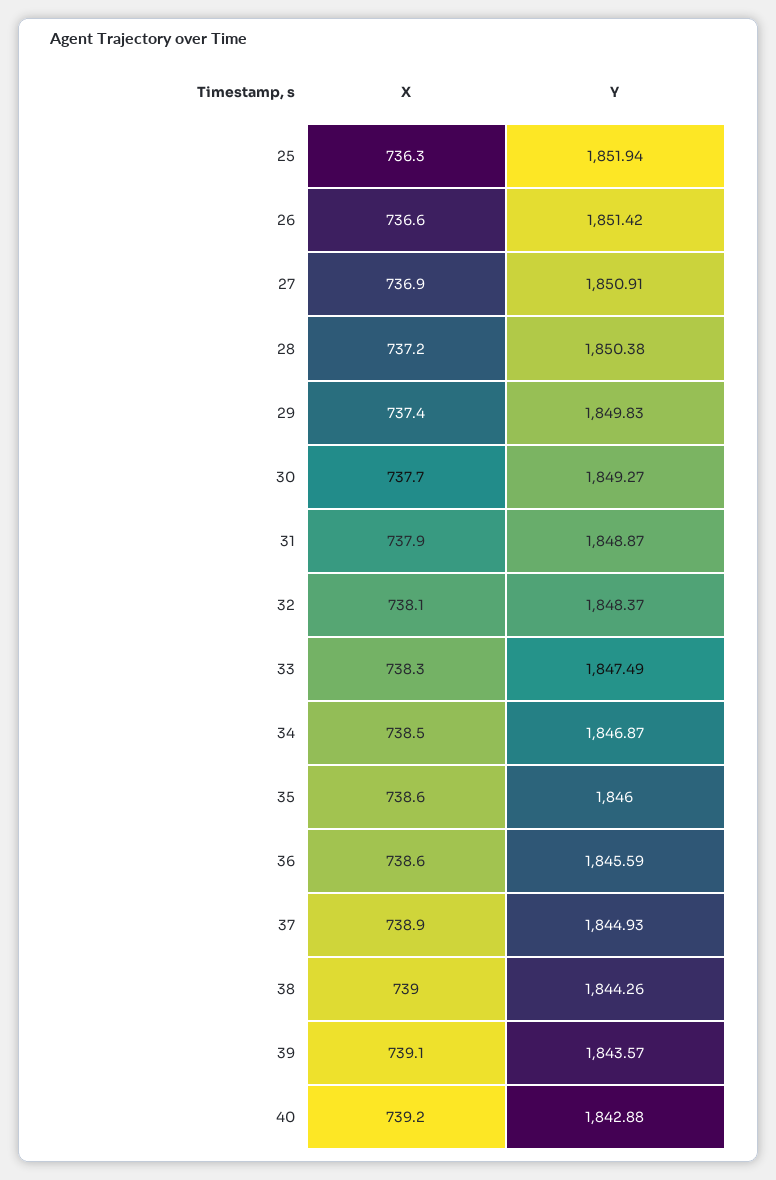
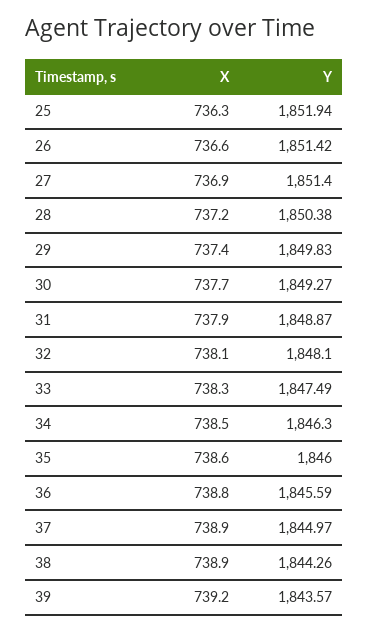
Y, 27: 1850.91 -> 1851.4
Y, 32: 1848.37 -> 1848.1
Y, 34: 1846.87 -> 1846.3
X, 36: 738.6 -> 738.8
Y, 37: 1844.93 -> 1844.97
X, 38: 739 -> 738.9
X, 39: 739.1 -> 739.2
X, 40: 739.2 -> none
Y, 40: 1842.88 -> none

